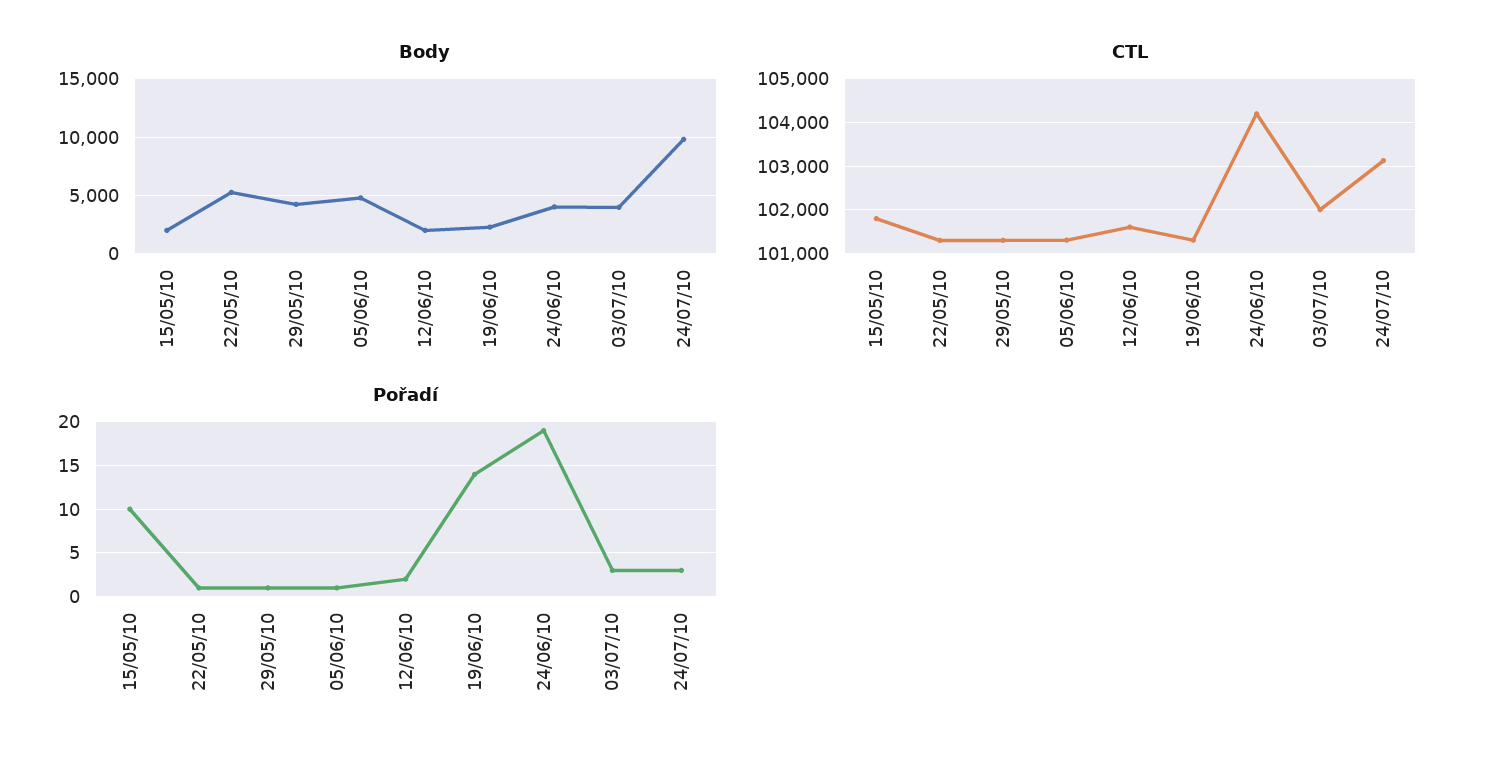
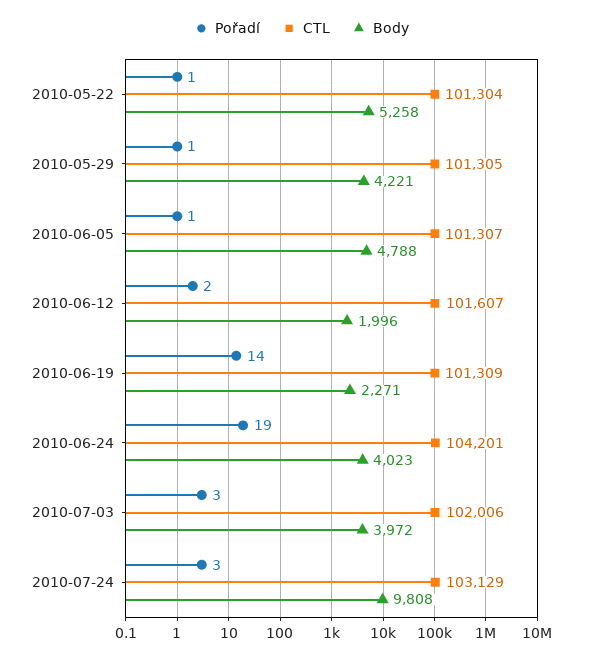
Body, 15/05/10: 2000 -> none
CTL, 15/05/10: 101800 -> none
Pořadí, 15/05/10: 10 -> none

